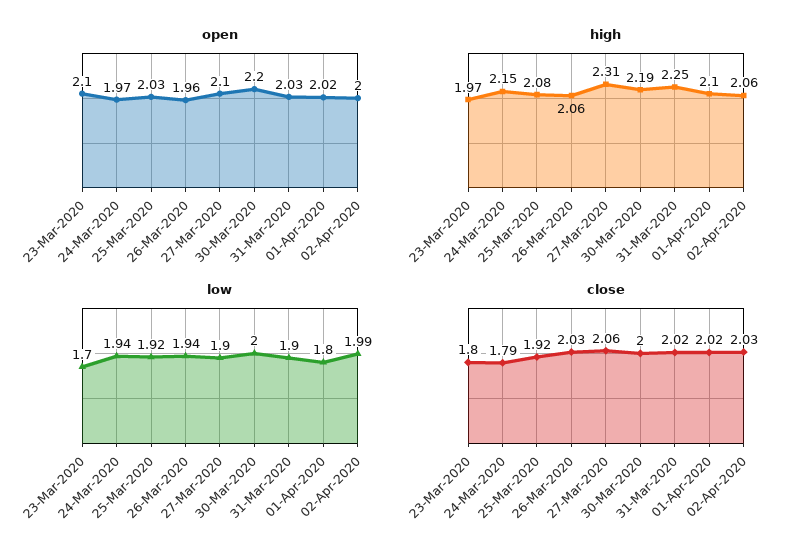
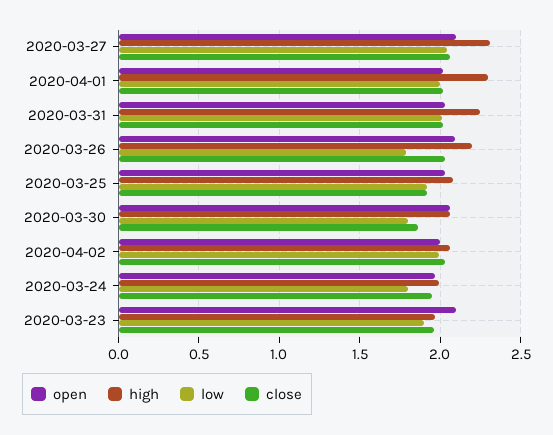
open, 26-Mar-2020: 1.96 -> 2.1
open, 30-Mar-2020: 2.2 -> 2.05
high, 24-Mar-2020: 2.15 -> 2
high, 26-Mar-2020: 2.06 -> 2.2
high, 30-Mar-2020: 2.19 -> 2.05
high, 01-Apr-2020: 2.1 -> 2.3
low, 23-Mar-2020: 1.7 -> 1.9
low, 24-Mar-2020: 1.94 -> 1.8
low, 26-Mar-2020: 1.94 -> 1.8
low, 27-Mar-2020: 1.9 -> 2.05
low, 30-Mar-2020: 2 -> 1.8
low, 31-Mar-2020: 1.9 -> 2
low, 01-Apr-2020: 1.8 -> 2
close, 23-Mar-2020: 1.8 -> 1.95
close, 24-Mar-2020: 1.79 -> 1.95
close, 30-Mar-2020: 2 -> 1.85

